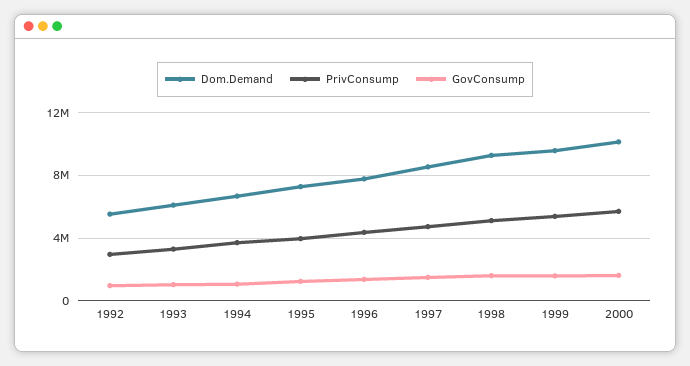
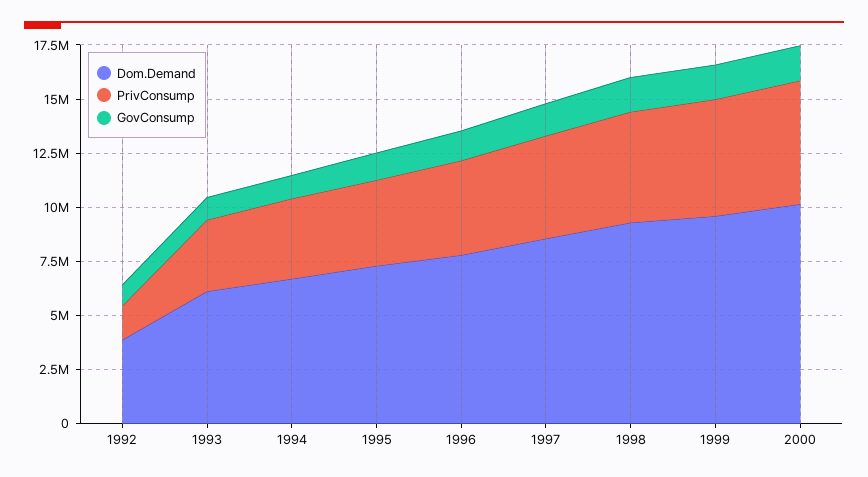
Dom.Demand, 1992: 5500000 -> 4000000
PrivConsump, 1992: 3000000 -> 1500000

